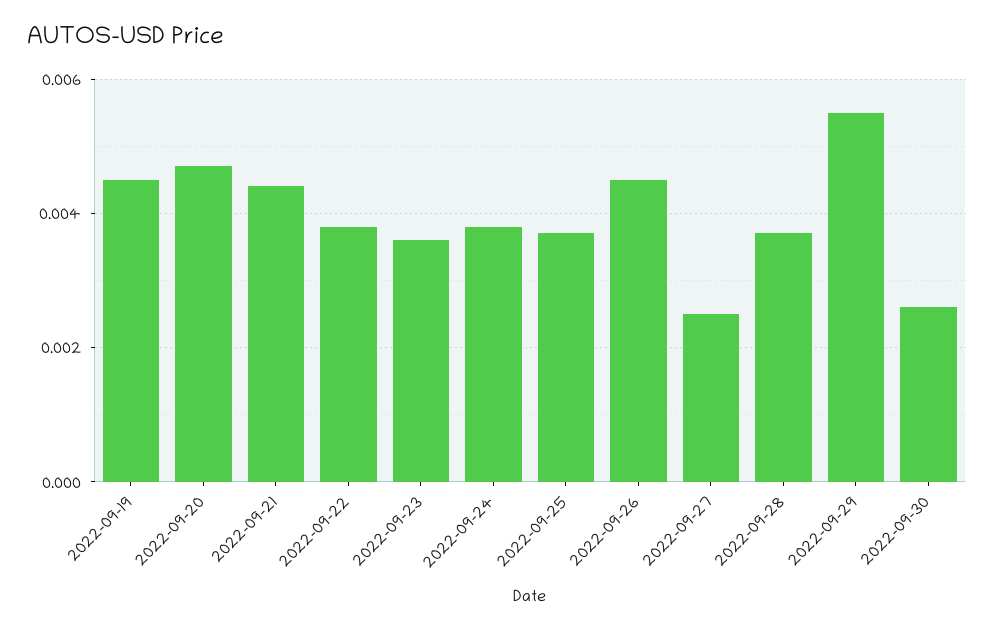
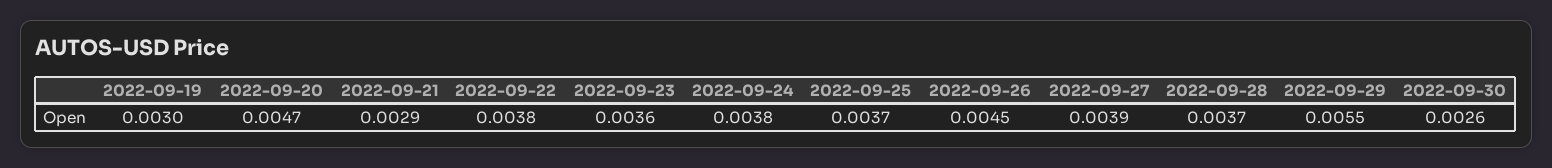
2022-09-19: 0.0045 -> 0.003
2022-09-21: 0.0045 -> 0.0029
2022-09-27: 0.0025 -> 0.0039

